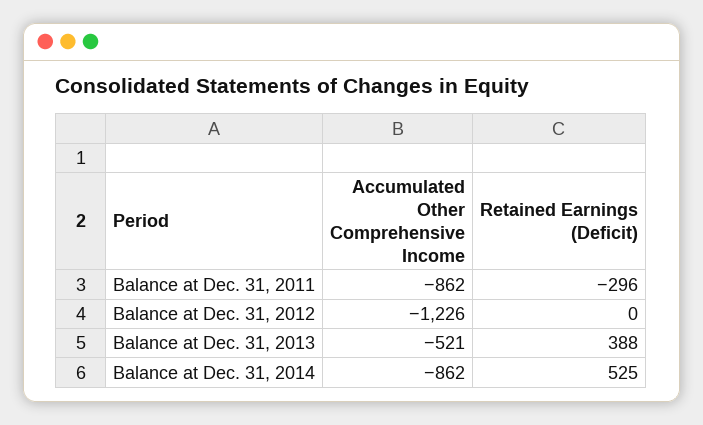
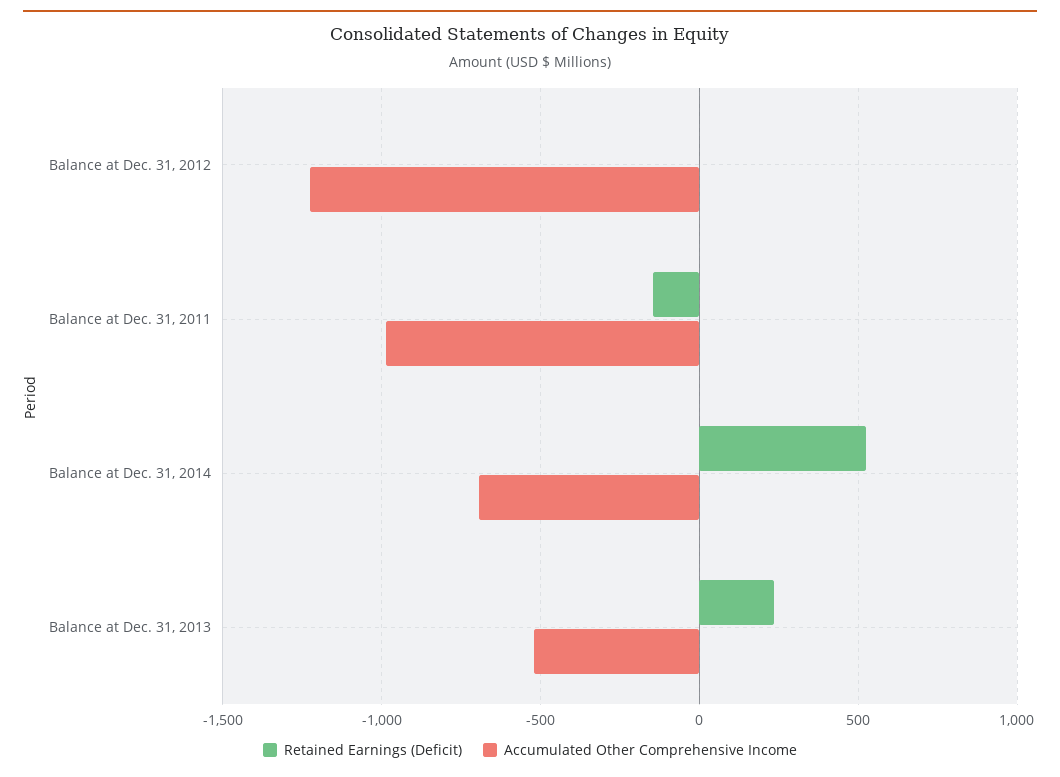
Accumulated Other Comprehensive Income, Balance at Dec. 31, 2011: -862 -> -1000
Retained Earnings (Deficit), Balance at Dec. 31, 2011: -296 -> -150
Retained Earnings (Deficit), Balance at Dec. 31, 2013: 388 -> 250
Accumulated Other Comprehensive Income, Balance at Dec. 31, 2014: -862 -> -700

